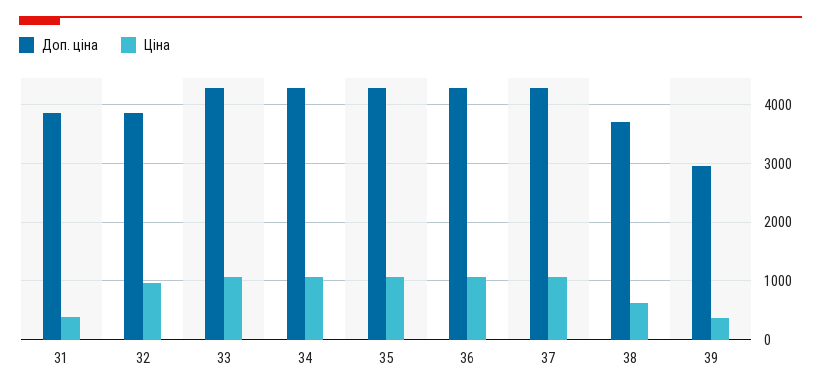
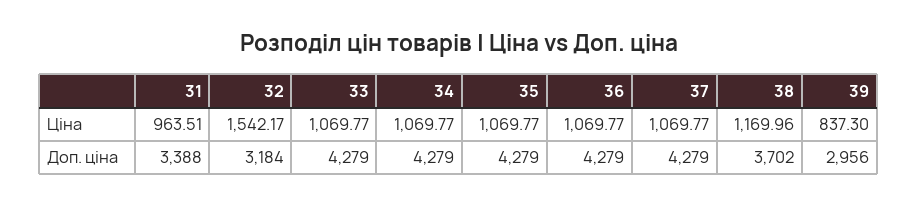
Доп. ціна, 31: 3800 -> 3388
Ціна, 31: 400 -> 963.51
Доп. ціна, 32: 3800 -> 3184
Ціна, 32: 1000 -> 1542.17
Ціна, 38: 600 -> 1169.96
Ціна, 39: 400 -> 837.3

